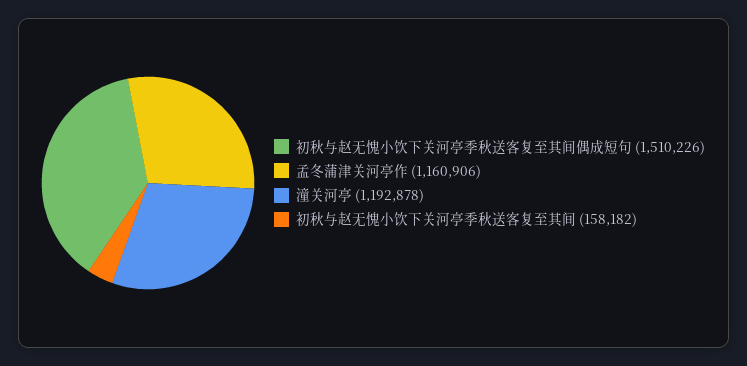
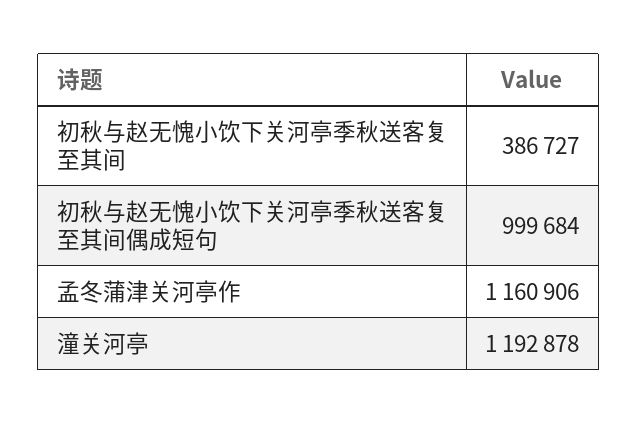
初秋与赵无愧小饮下关河亭季秋送客复至其间偶成短句: 1510226 -> 999684
初秋与赵无愧小饮下关河亭季秋送客复至其间: 158182 -> 386727

